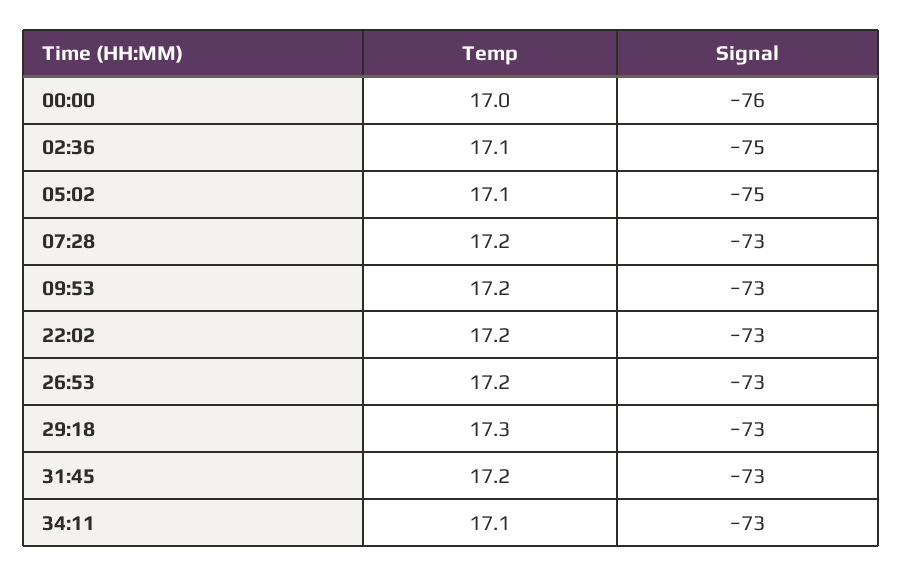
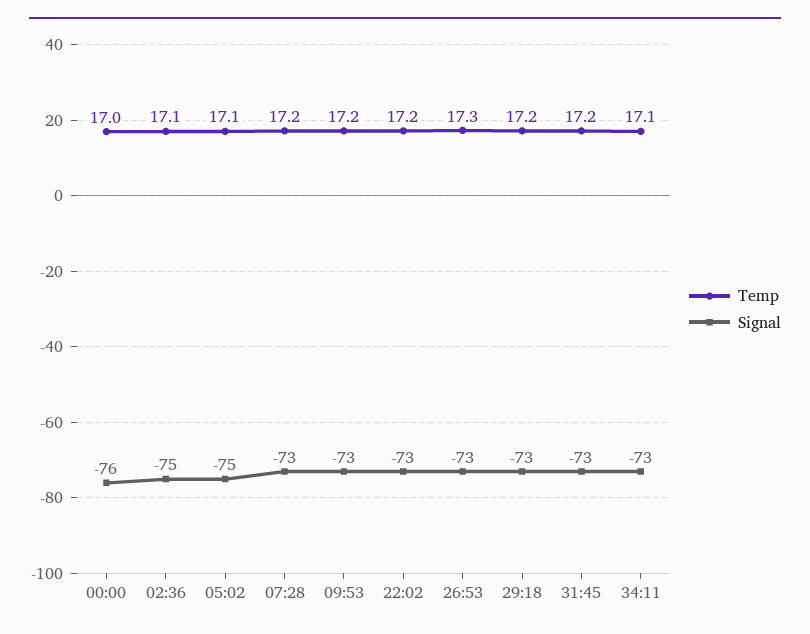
Temp, 26:53: 17.2 -> 17.3
Temp, 29:18: 17.3 -> 17.2

